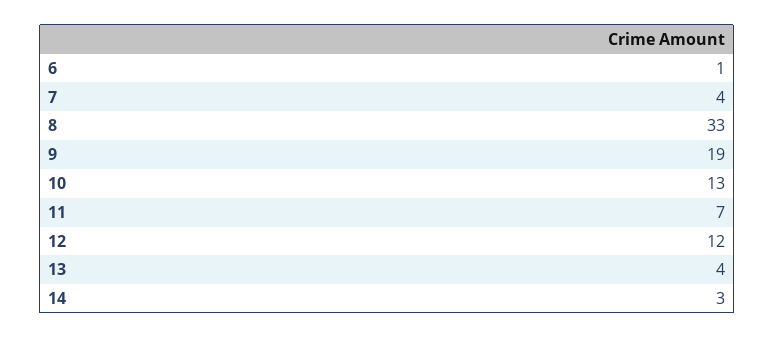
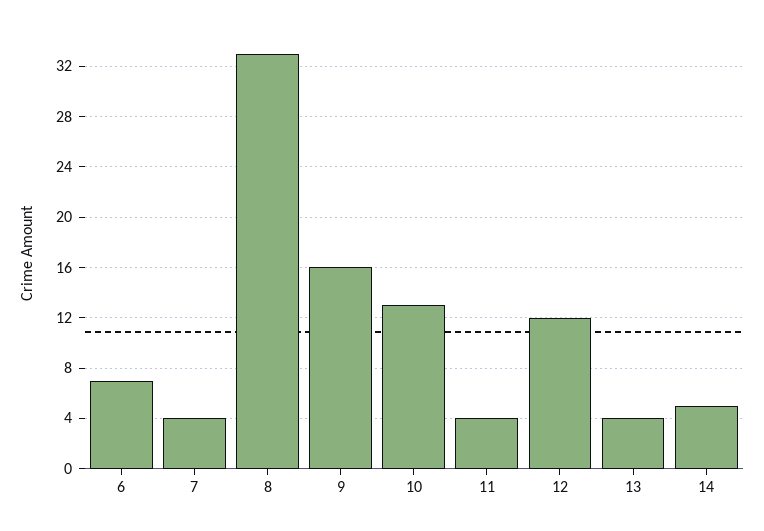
6: 1 -> 7
9: 19 -> 16
11: 7 -> 4
14: 3 -> 5

